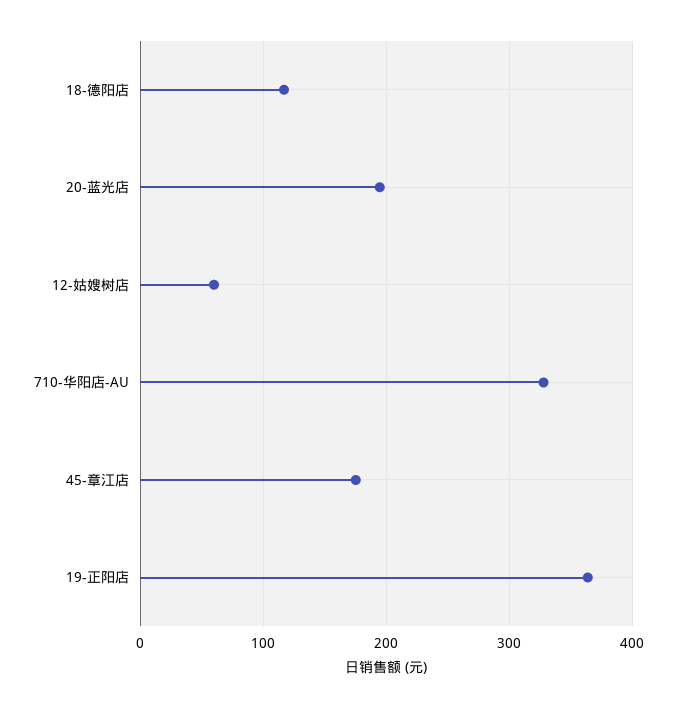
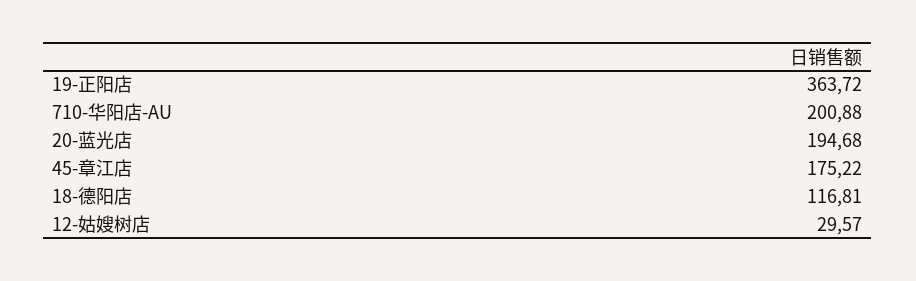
12-姑嫂树店: 60 -> 29.57
710-华阳店-AU: 330 -> 200.88

